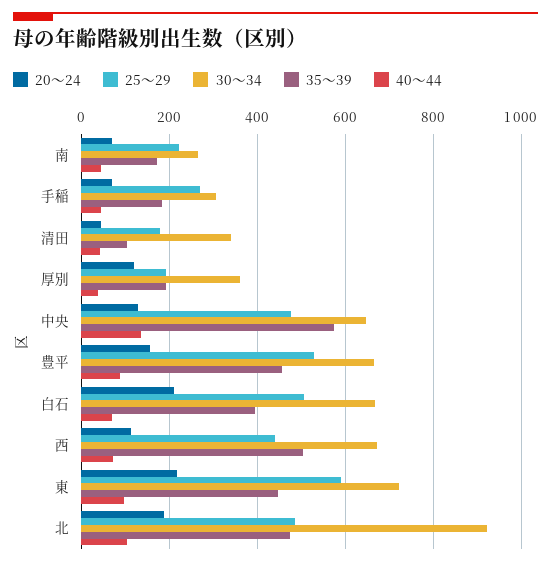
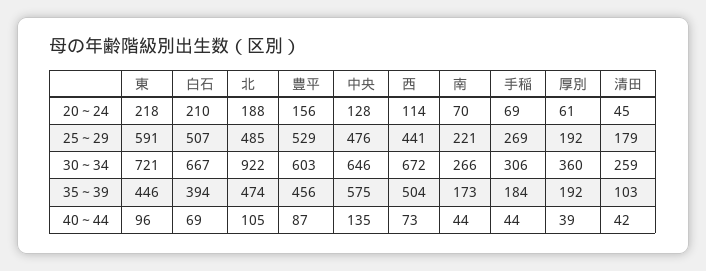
30～34, 清田: 340 -> 259
20～24, 厚別: 120 -> 61
30～34, 豊平: 660 -> 603

